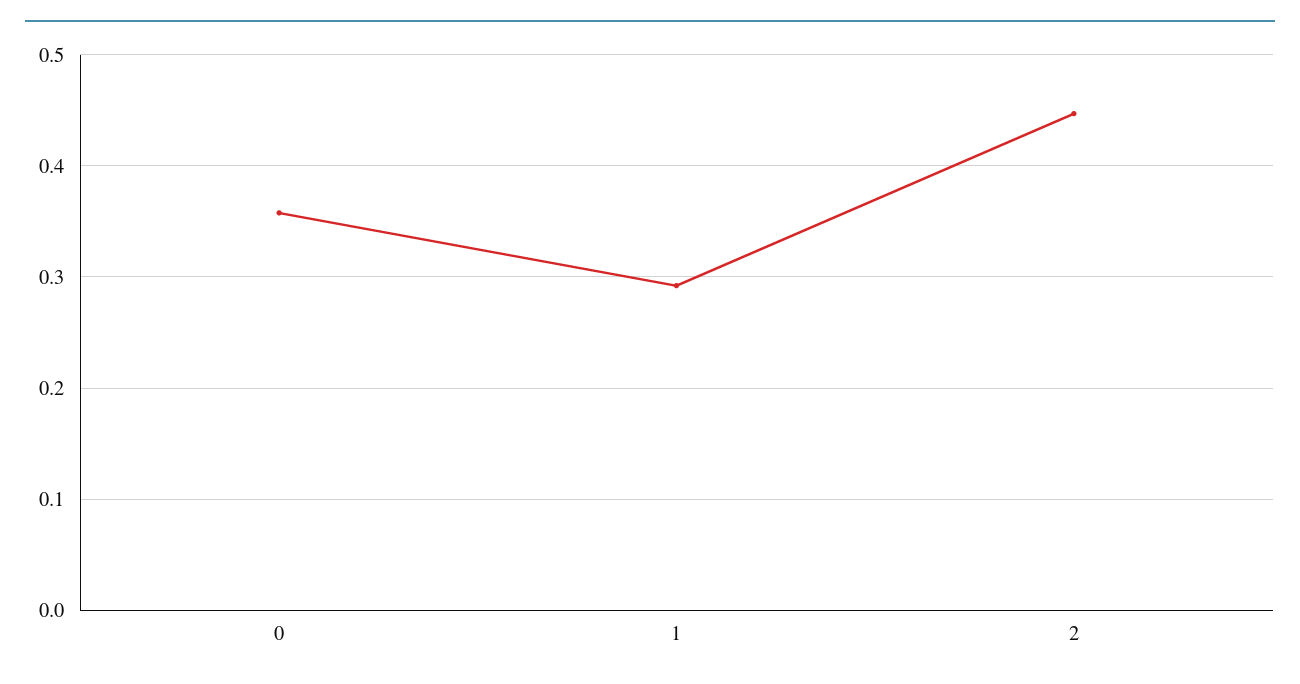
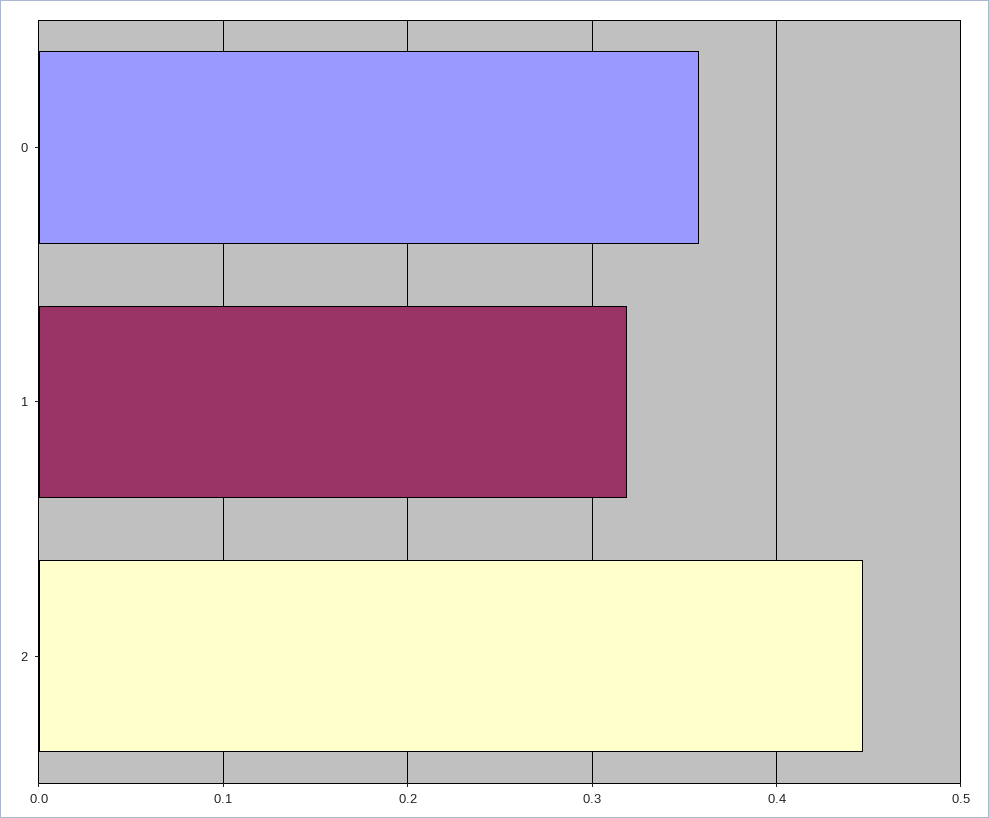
1: 0.29 -> 0.32

